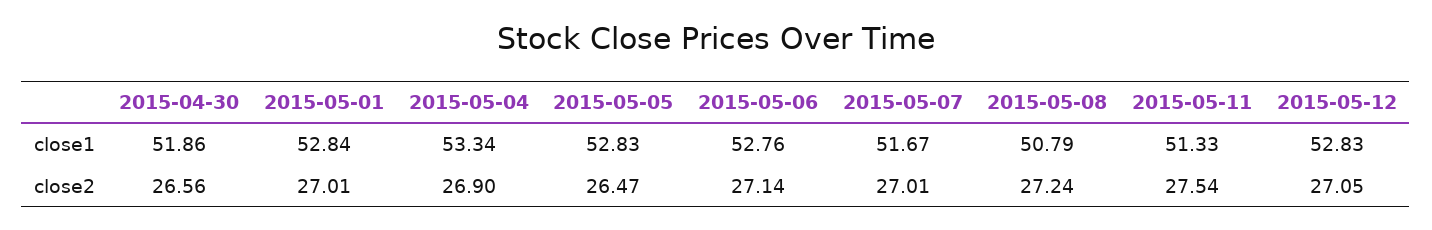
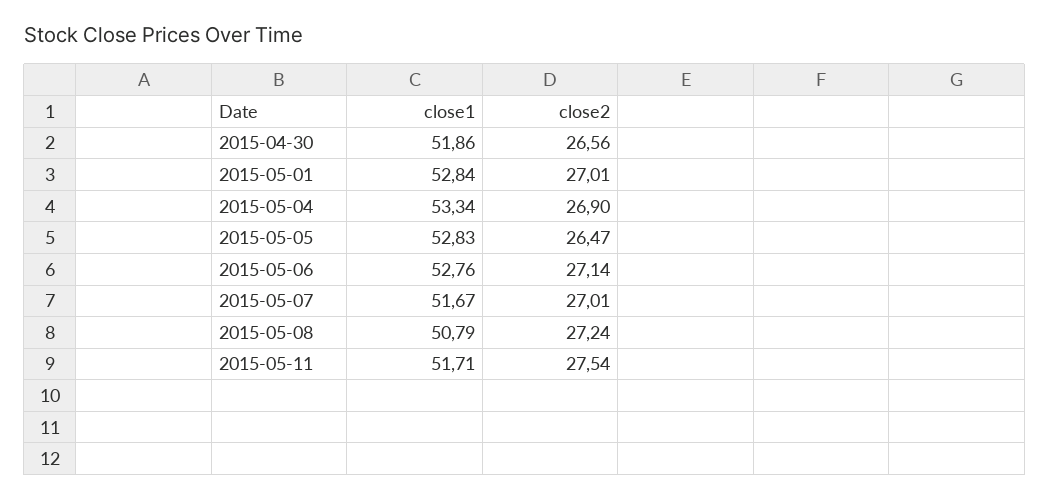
2015-05-11, close1: 51.33 -> 51.71
2015-05-12, close1: 52.83 -> none
2015-05-12, close2: 27.05 -> none

